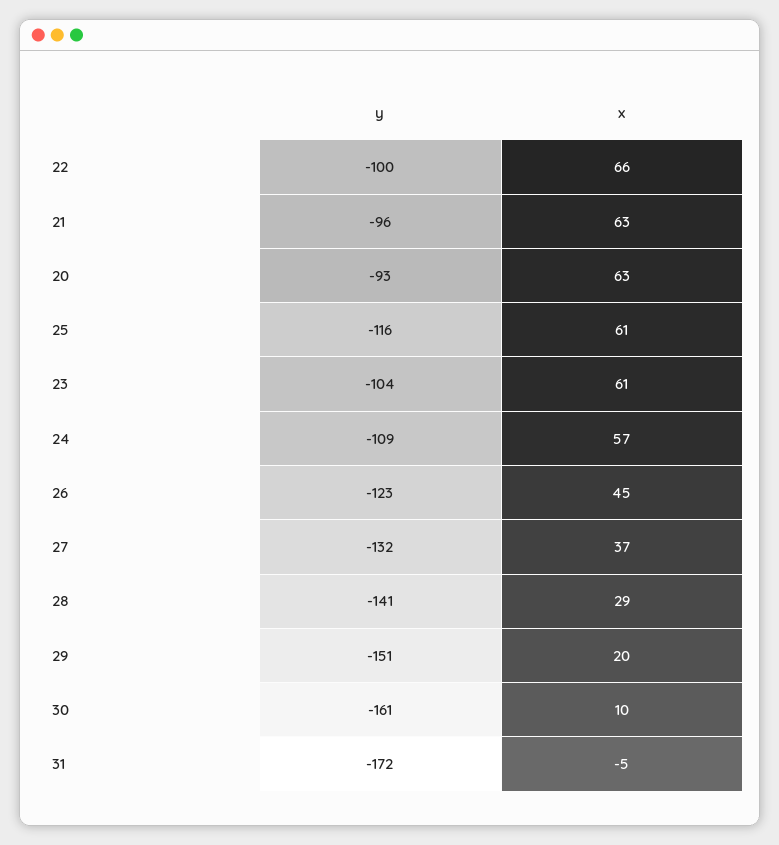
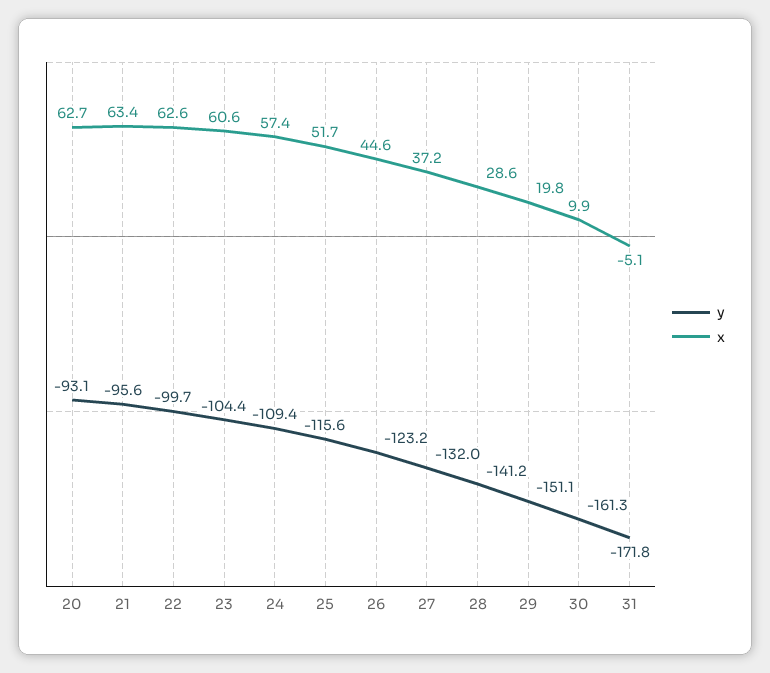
x, 22: 66 -> 62.6
x, 25: 61 -> 51.7

